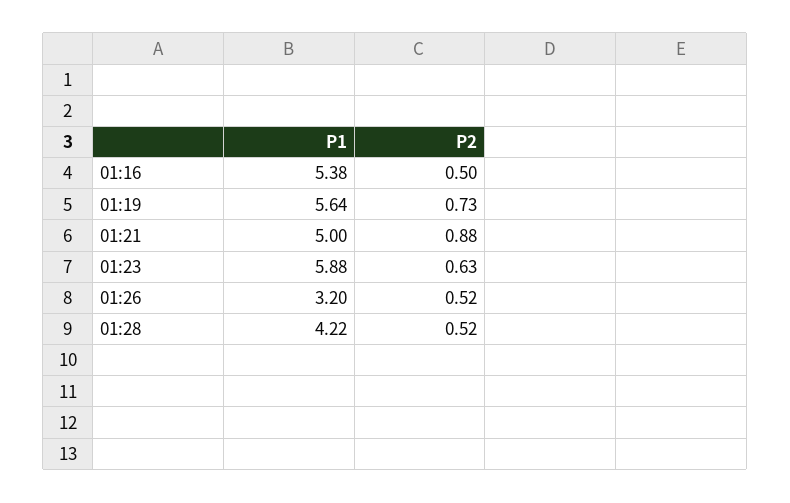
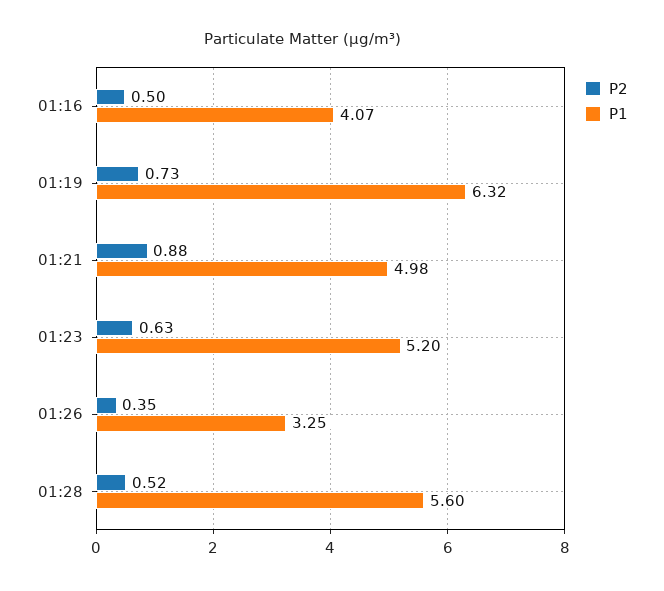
P1, 01:16: 5.38 -> 4.07
P1, 01:19: 5.64 -> 6.32
P1, 01:21: 5 -> 4.98
P1, 01:23: 5.88 -> 5.2
P1, 01:26: 3.2 -> 3.25
P2, 01:26: 0.52 -> 0.35
P1, 01:28: 4.22 -> 5.6

